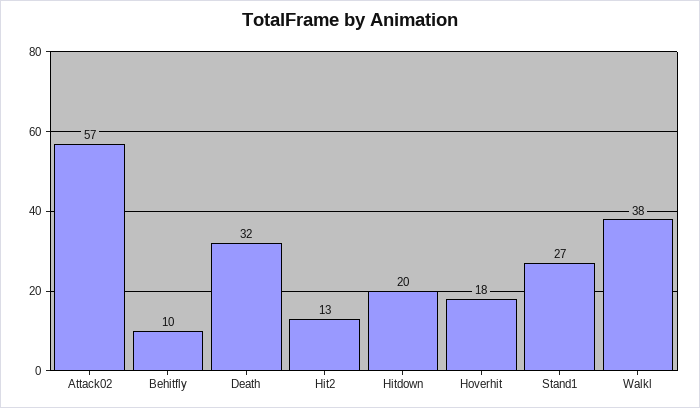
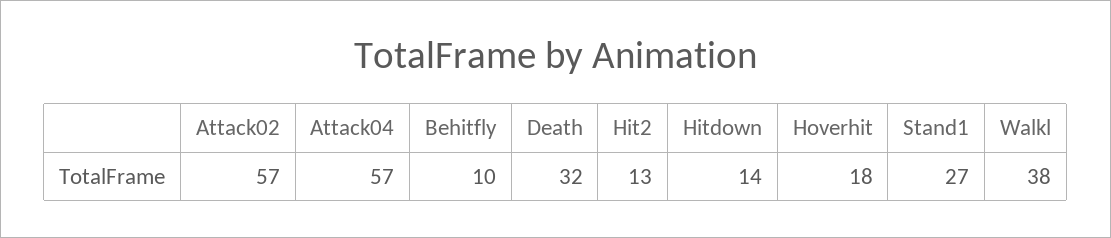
Hitdown: 20 -> 14
Attack04: none -> 57

